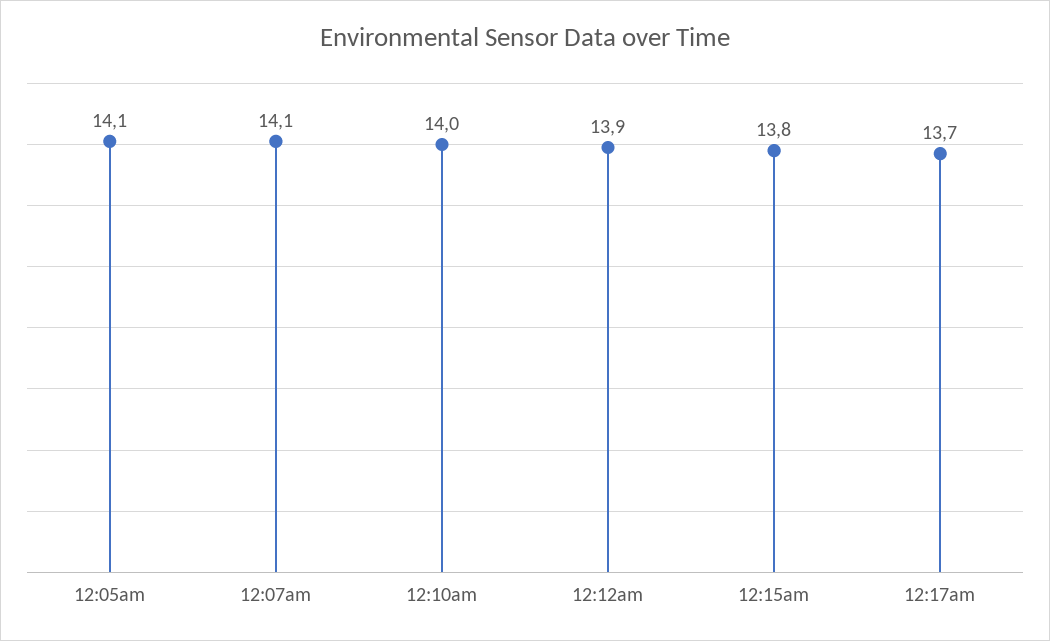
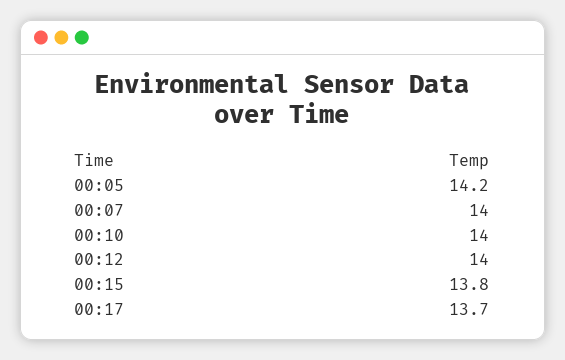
12:05am: 14.1 -> 14.2
12:07am: 14.1 -> 14
12:12am: 13.9 -> 14

